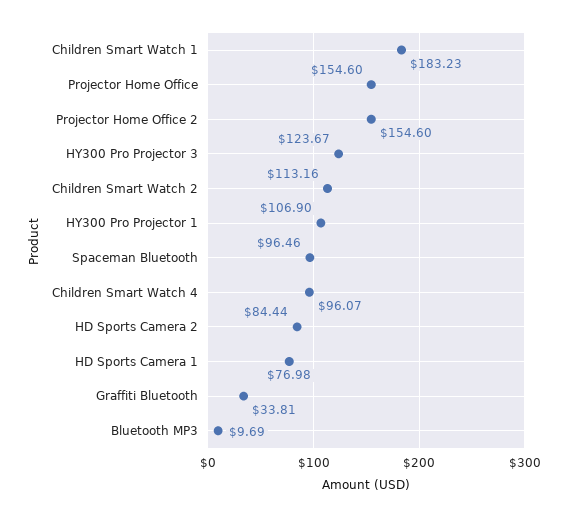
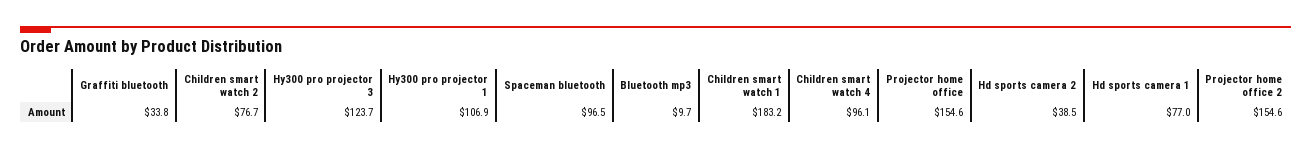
Children Smart Watch 2: 113.16 -> 76.7
HD Sports Camera 2: 84.44 -> 38.5

